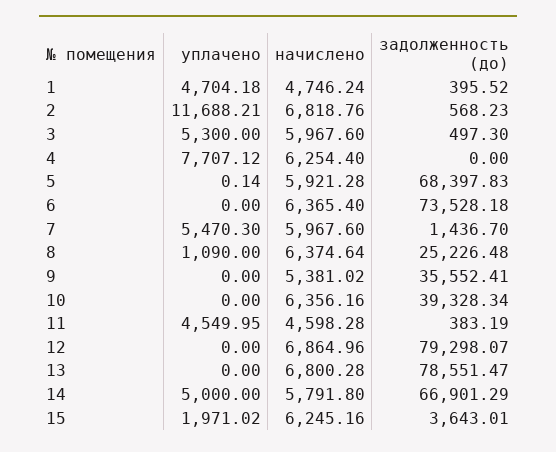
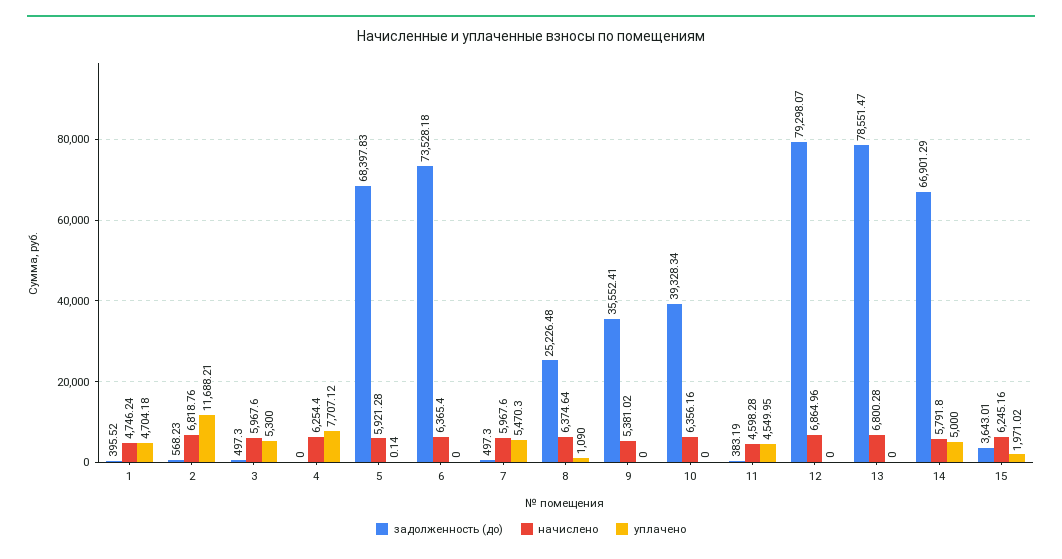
задолженность (до), 7: 1436.7 -> 497.3

